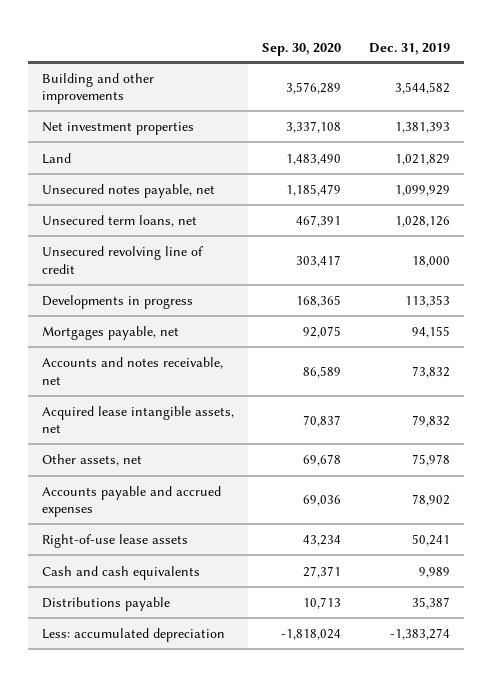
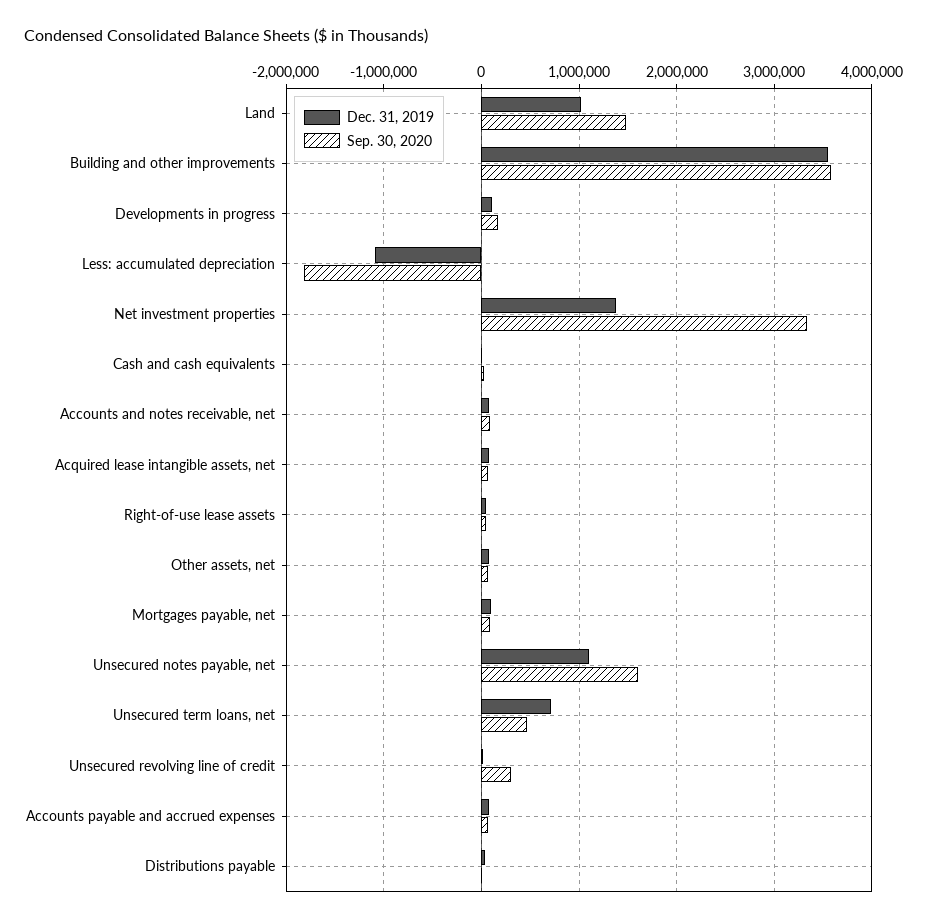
Sep. 30, 2020, Unsecured notes payable, net: 1185479 -> 1600000
Dec. 31, 2019, Unsecured term loans, net: 1028126 -> 700000
Dec. 31, 2019, Less: accumulated depreciation: -1383274 -> -1100000

